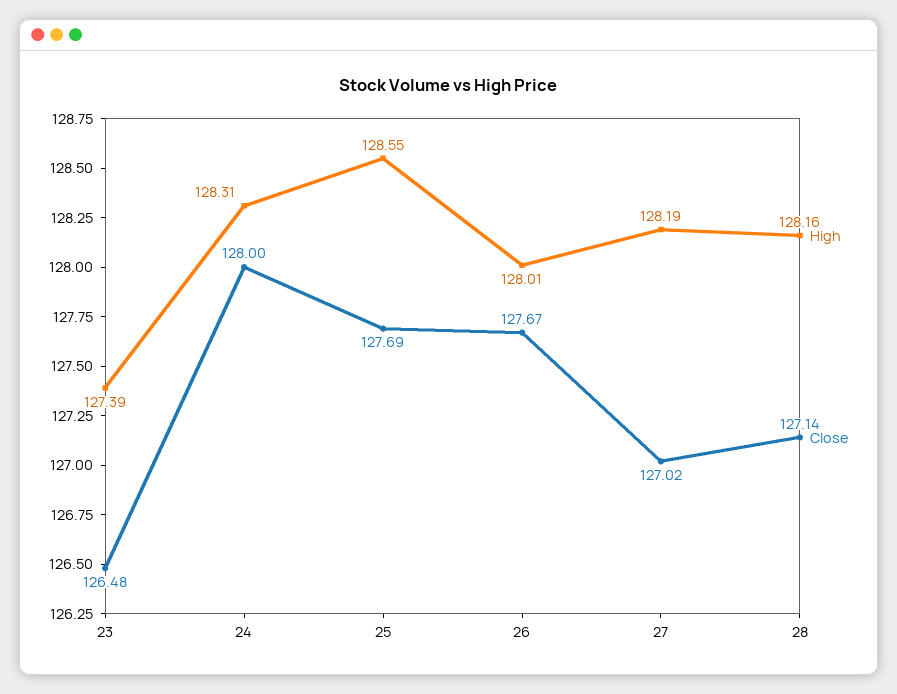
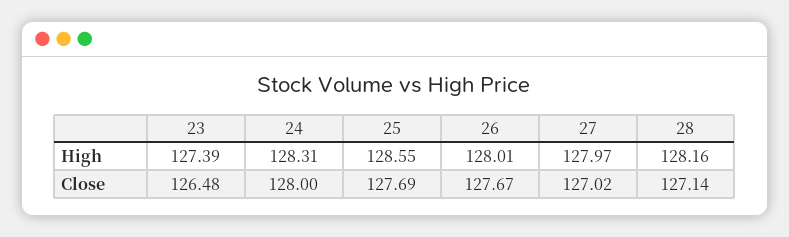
High, 27: 128.19 -> 127.97

